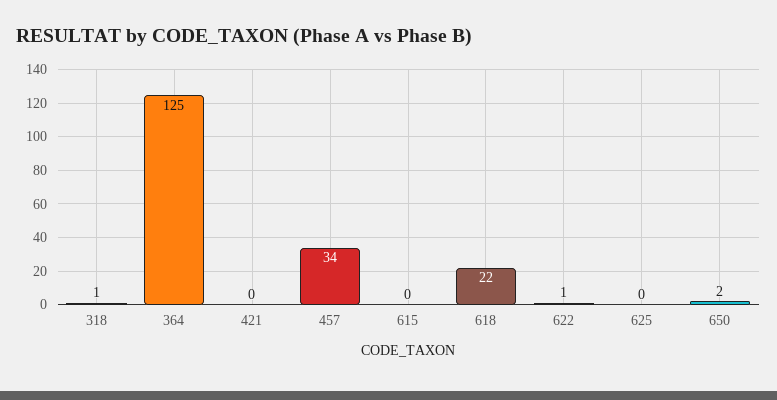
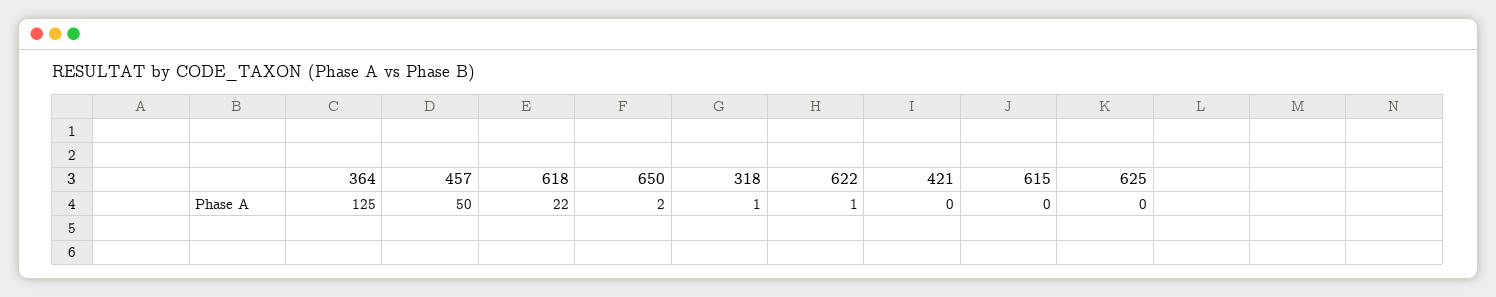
457: 34 -> 50

